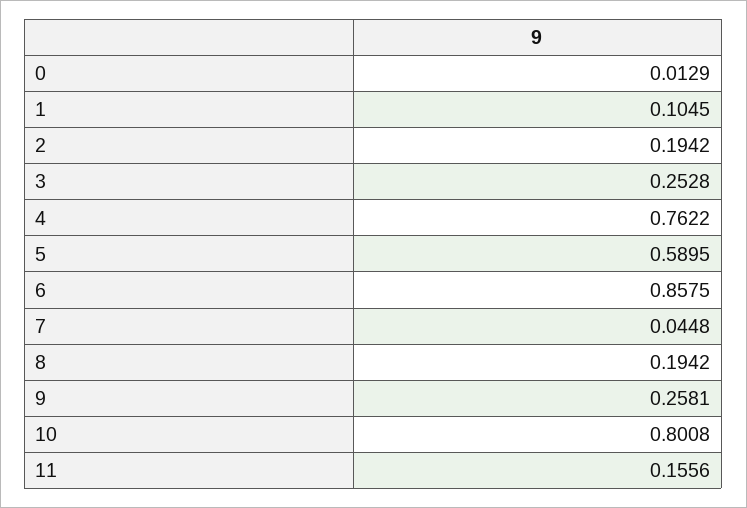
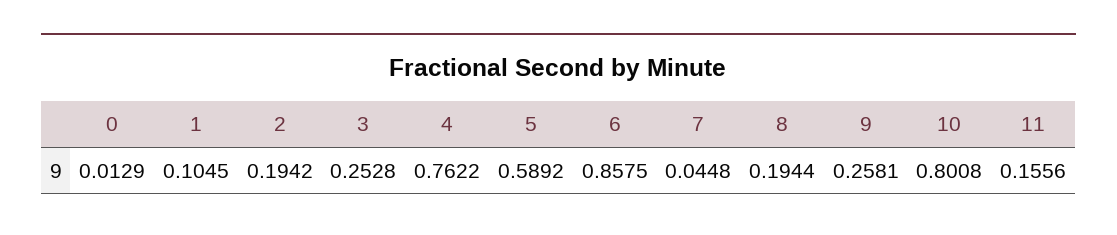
5: 0.5895 -> 0.5892
8: 0.1942 -> 0.1944

